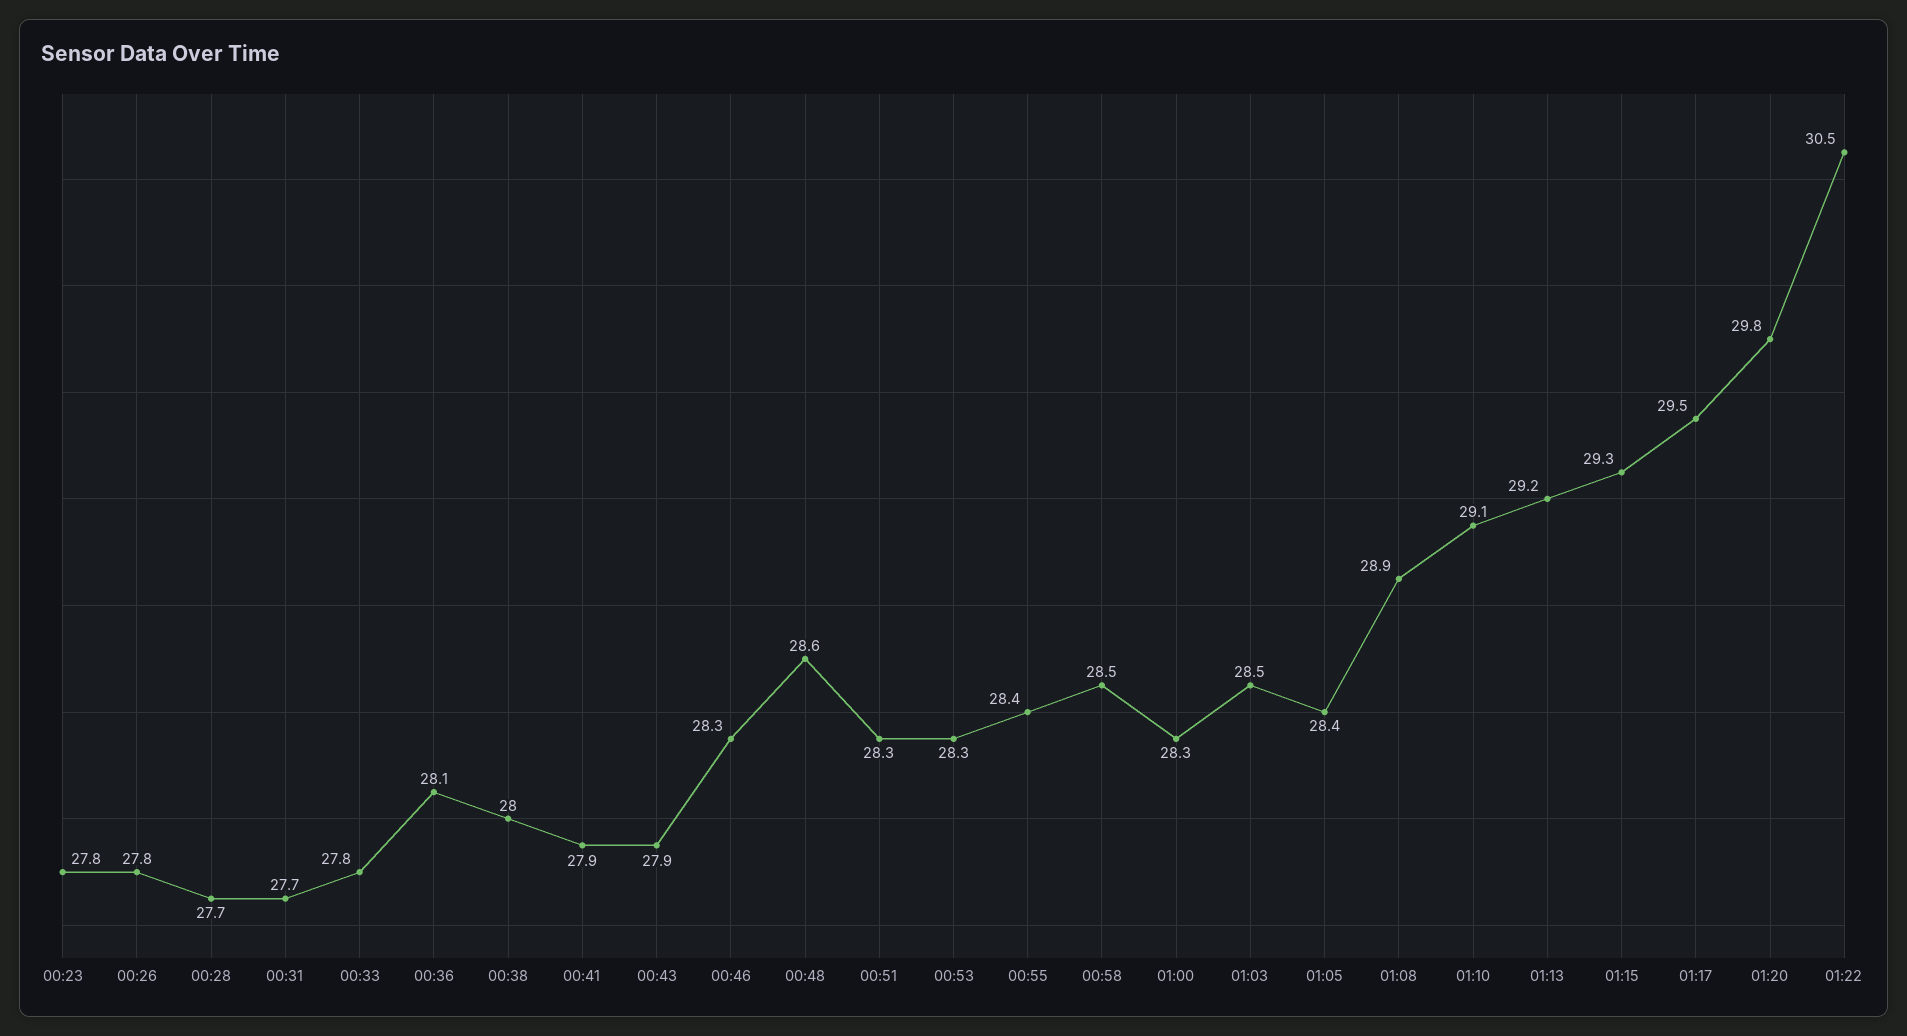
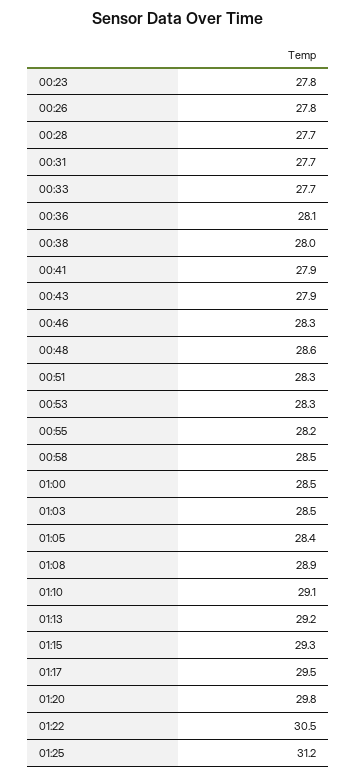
00:33: 27.8 -> 27.7
00:55: 28.4 -> 28.2
01:00: 28.3 -> 28.5
01:25: none -> 31.2

